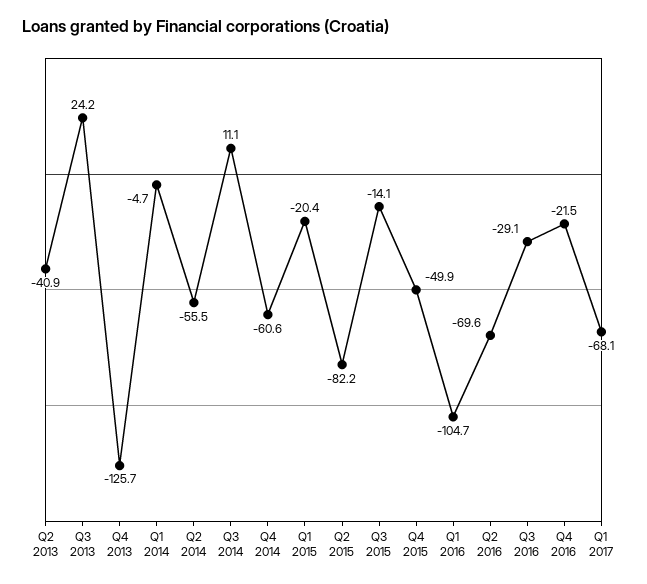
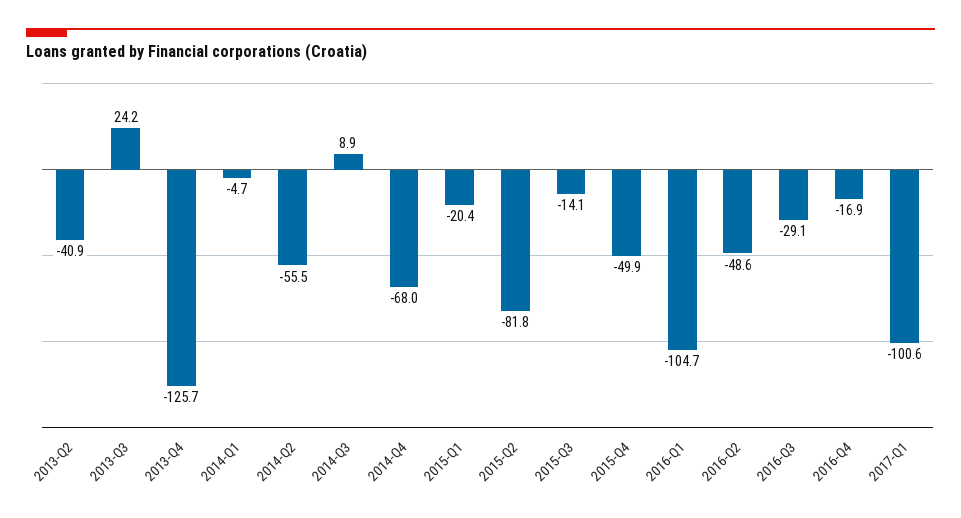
Q3 2014: 11.1 -> 8.9
Q4 2014: -60.6 -> -68
Q2 2015: -82.2 -> -81.8
Q2 2016: -69.6 -> -48.6
Q4 2016: -21.5 -> -16.9
Q1 2017: -68.1 -> -100.6

